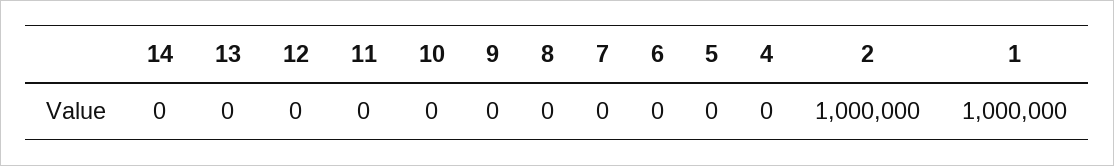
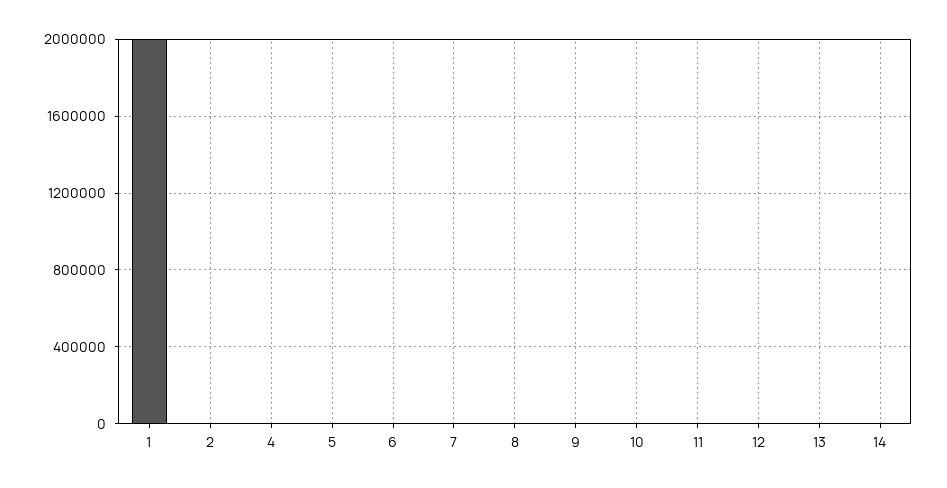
2: 1000000 -> 0
1: 1000000 -> 2000000

